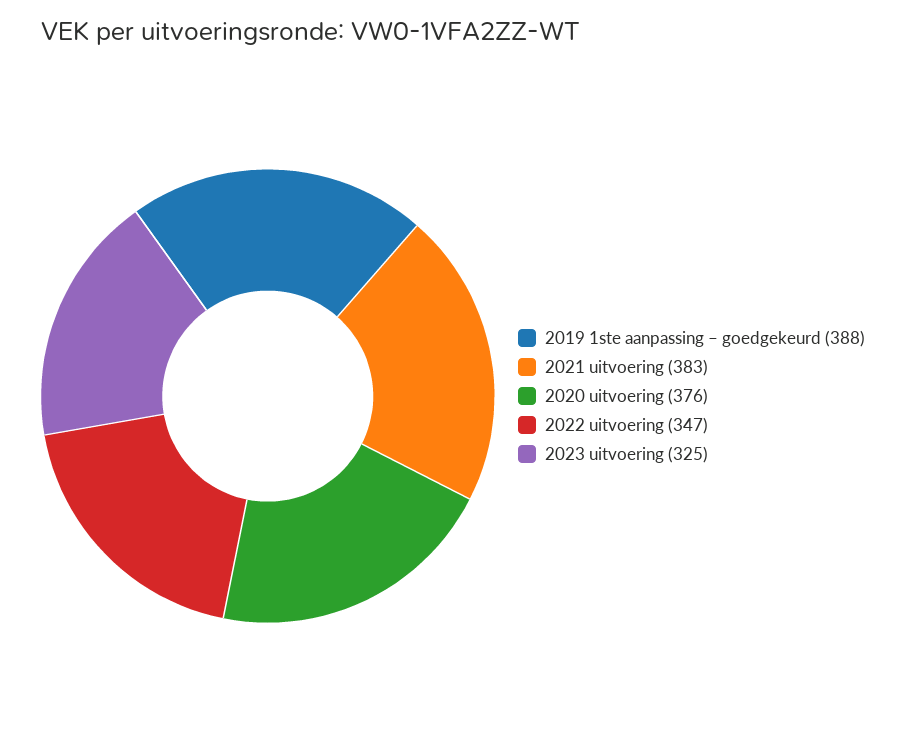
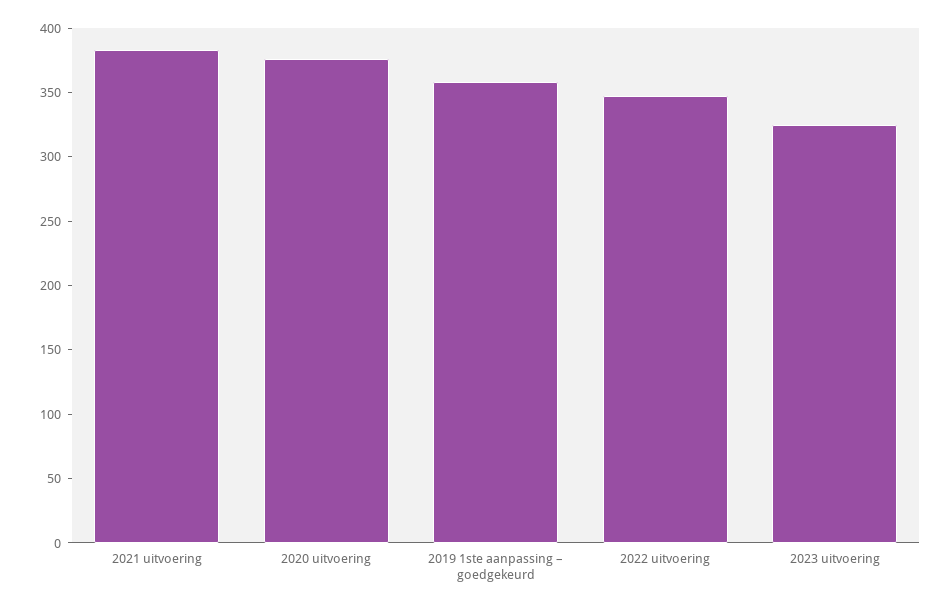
2019 1ste aanpassing – goedgekeurd: 388 -> 360

